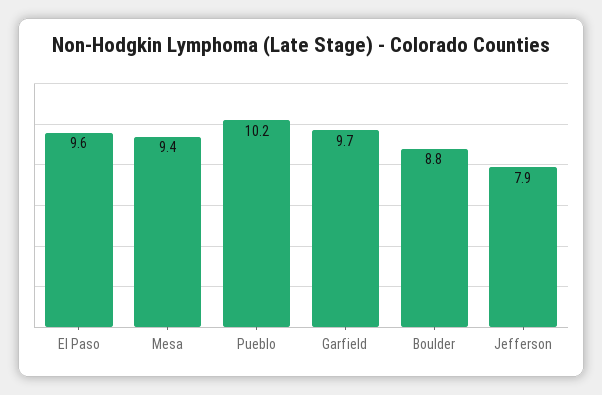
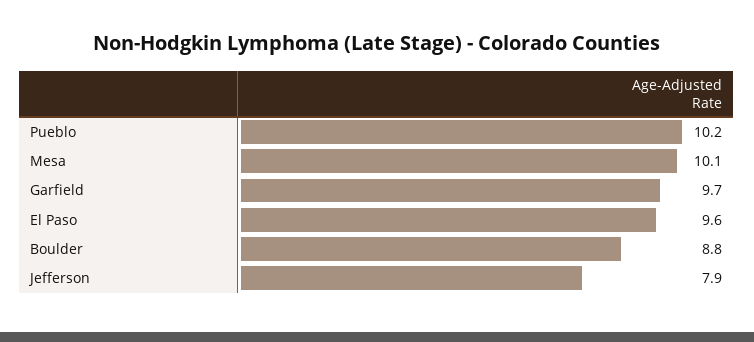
Mesa: 9.4 -> 10.1

